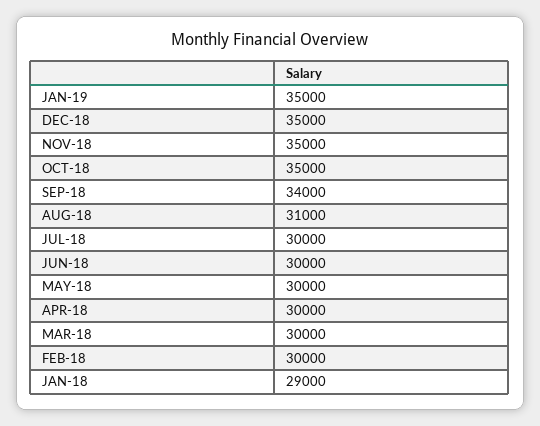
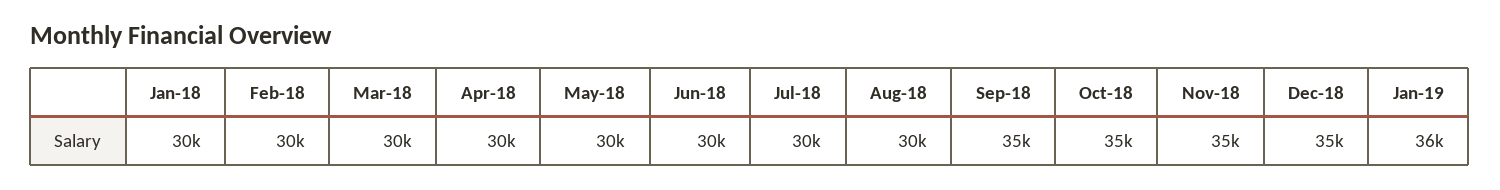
JAN-19: 35000 -> 36000
SEP-18: 34000 -> 35000
AUG-18: 31000 -> 30000
JAN-18: 29000 -> 30000

